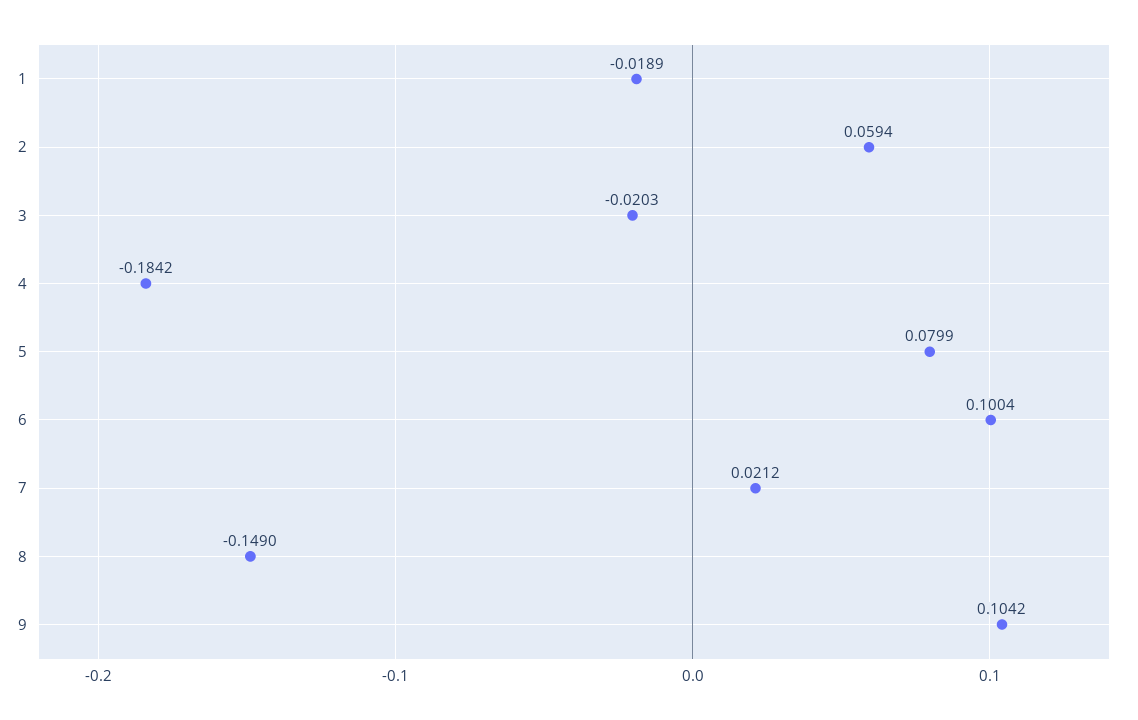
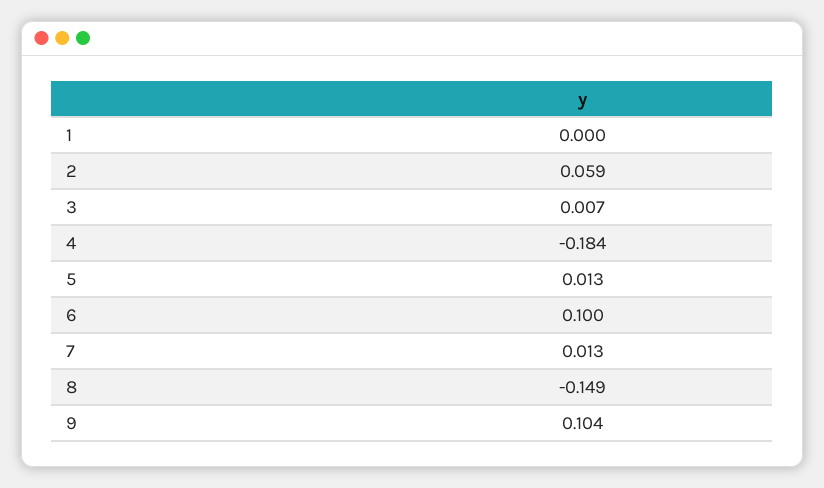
1: -0.0189 -> 0
3: -0.0203 -> 0.007
5: 0.0799 -> 0.013
7: 0.0212 -> 0.013

